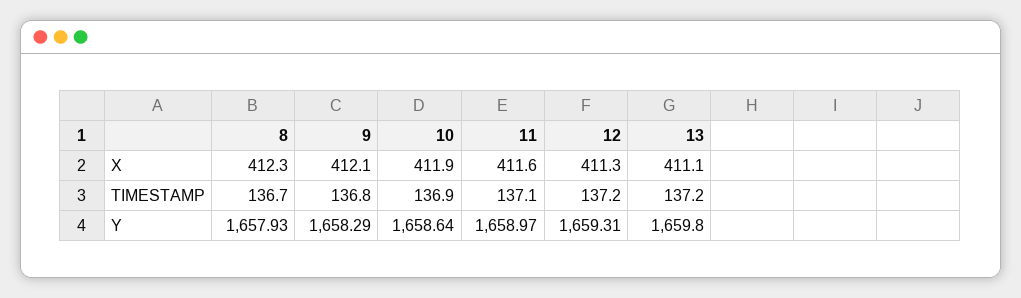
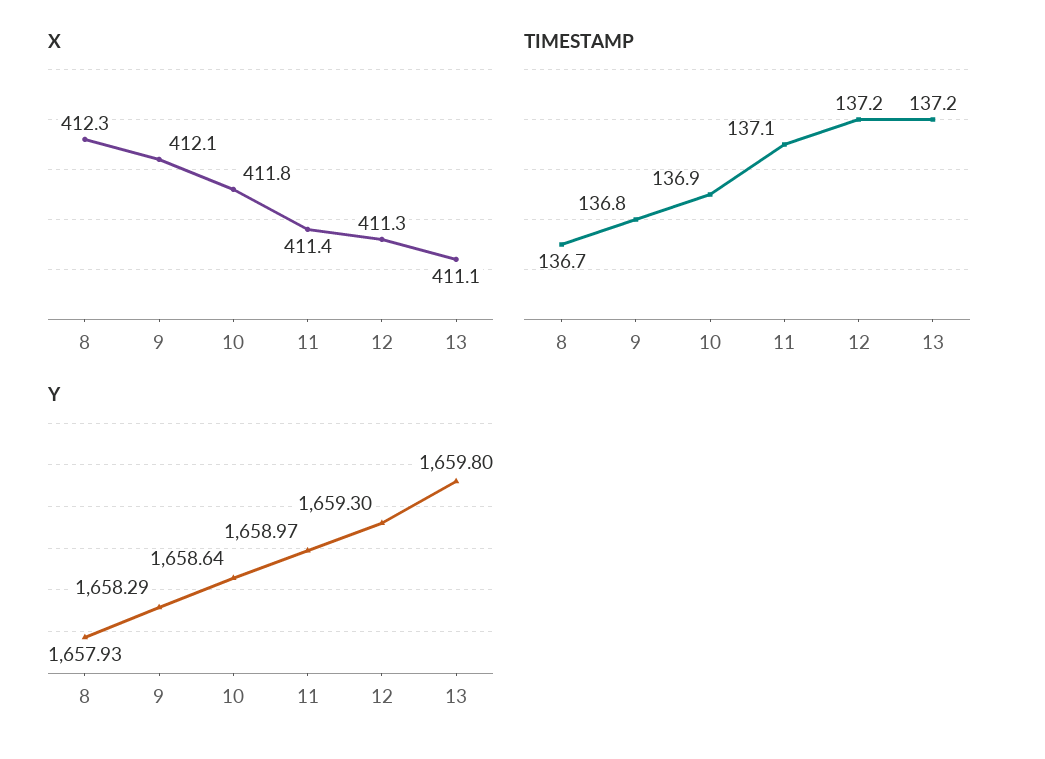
X, 10: 411.9 -> 411.8
X, 11: 411.6 -> 411.4
Y, 12: 1659.31 -> 1659.3

